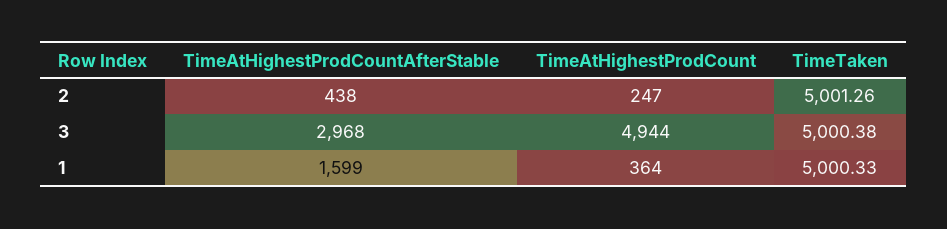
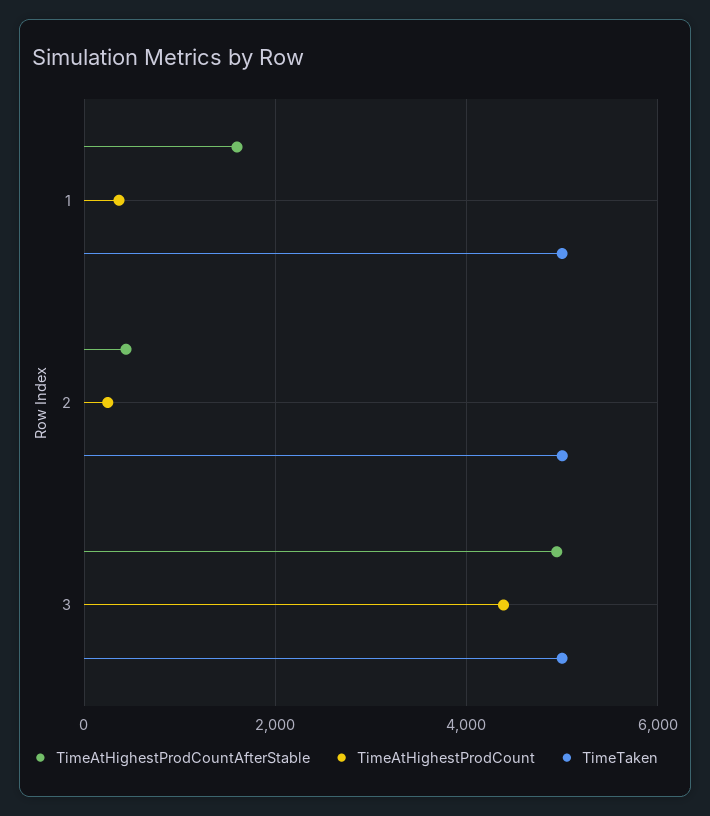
TimeAtHighestProdCountAfterStable, 3: 2968 -> 5000
TimeAtHighestProdCount, 3: 4944 -> 4400

